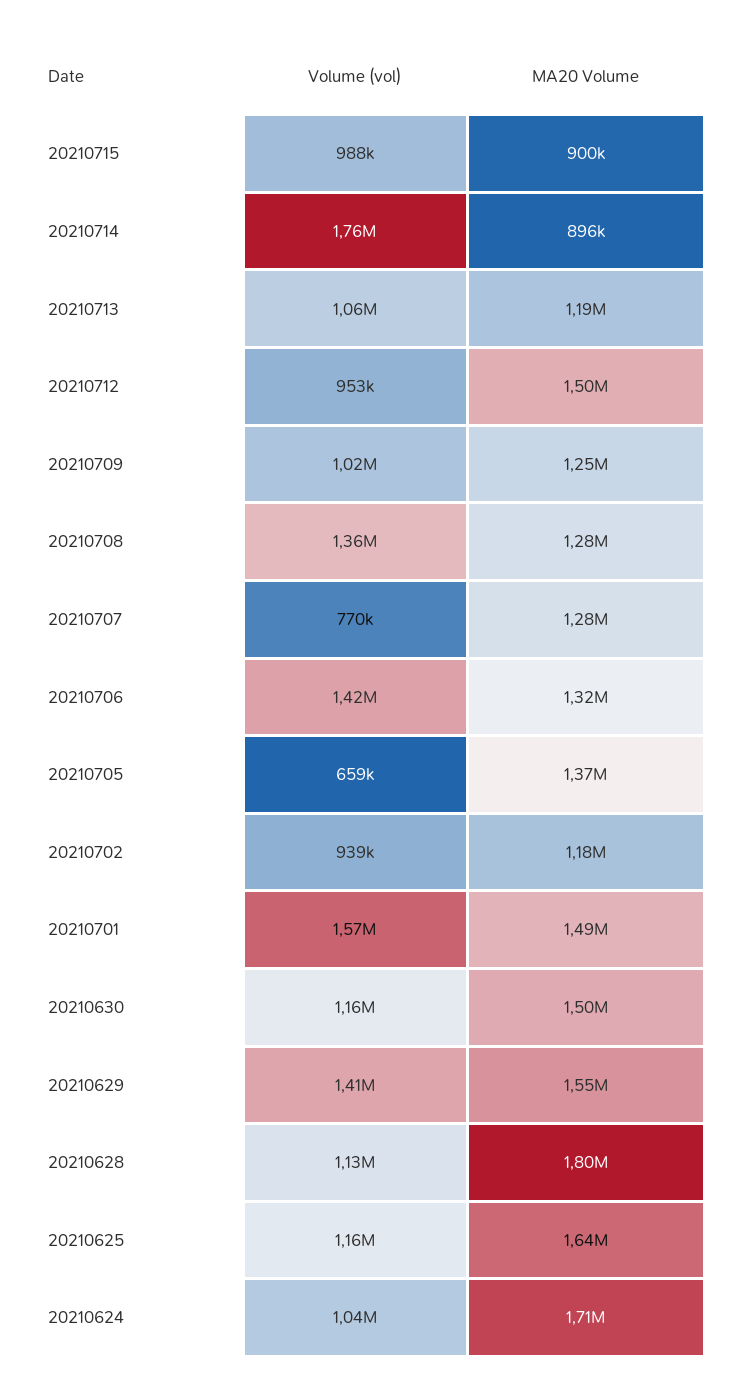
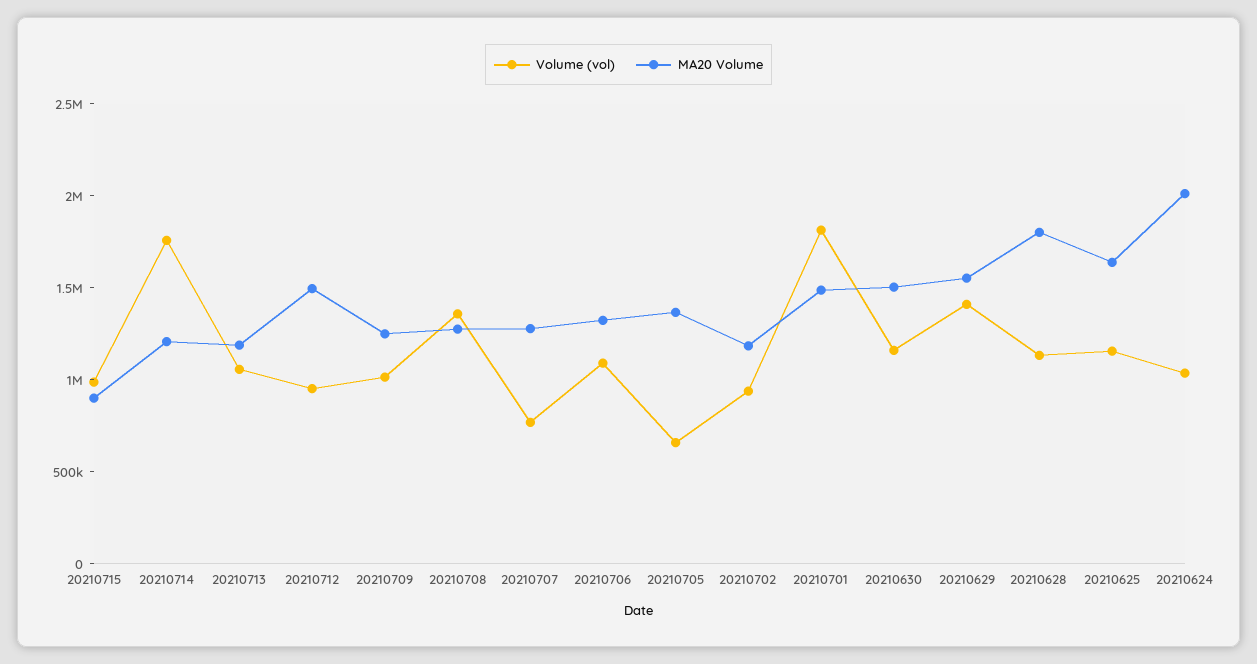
MA20 Volume, 20210714: 896000 -> 1200000
Volume (vol), 20210706: 1420000 -> 1100000
Volume (vol), 20210701: 1570000 -> 1800000
MA20 Volume, 20210624: 1710000 -> 2000000

